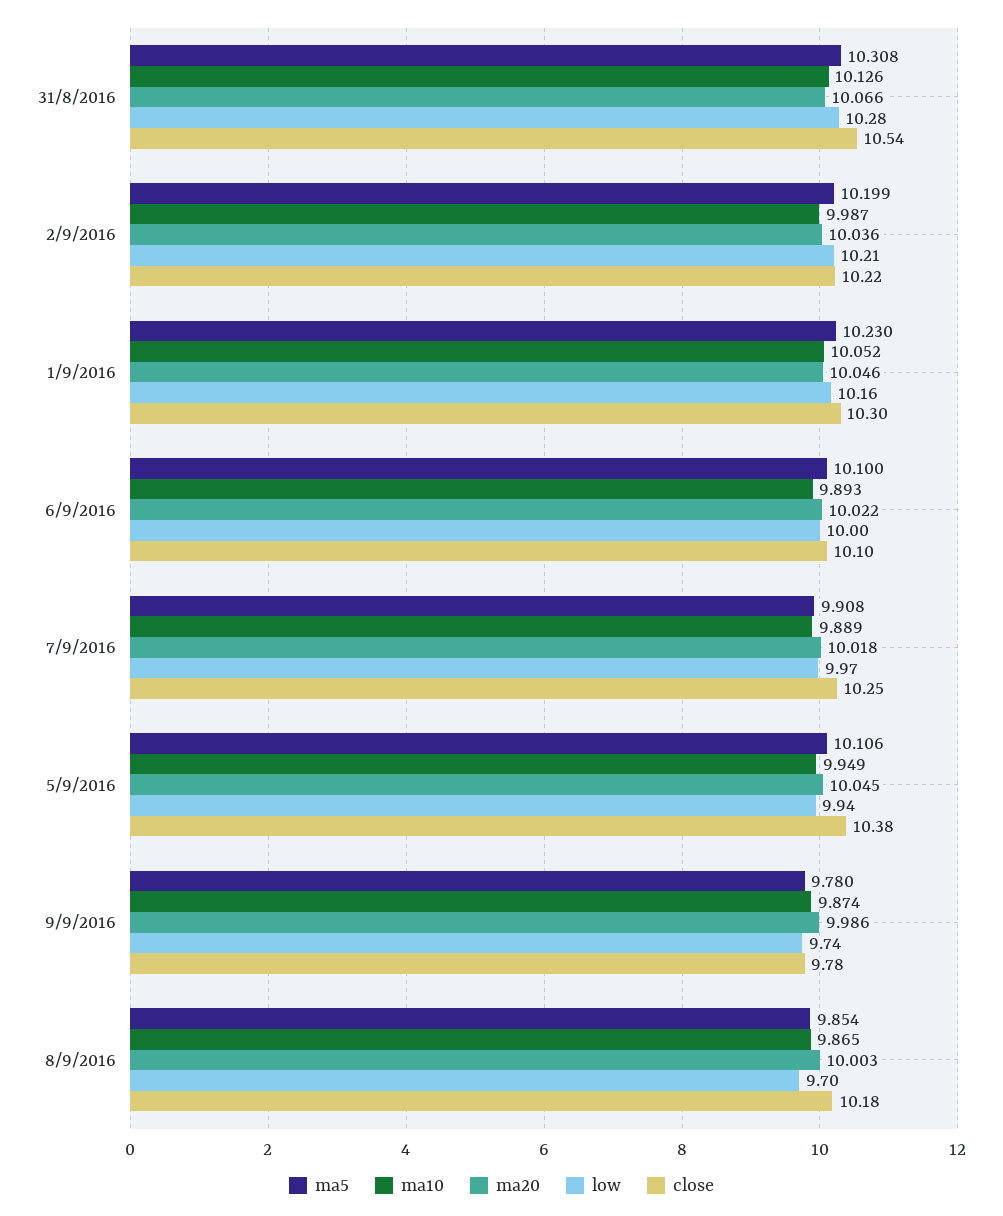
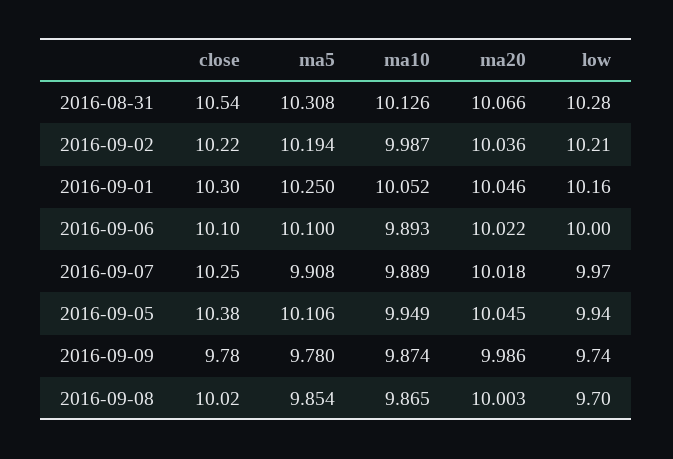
ma5, 2/9/2016: 10.199 -> 10.194
ma5, 1/9/2016: 10.23 -> 10.25
close, 8/9/2016: 10.18 -> 10.02

